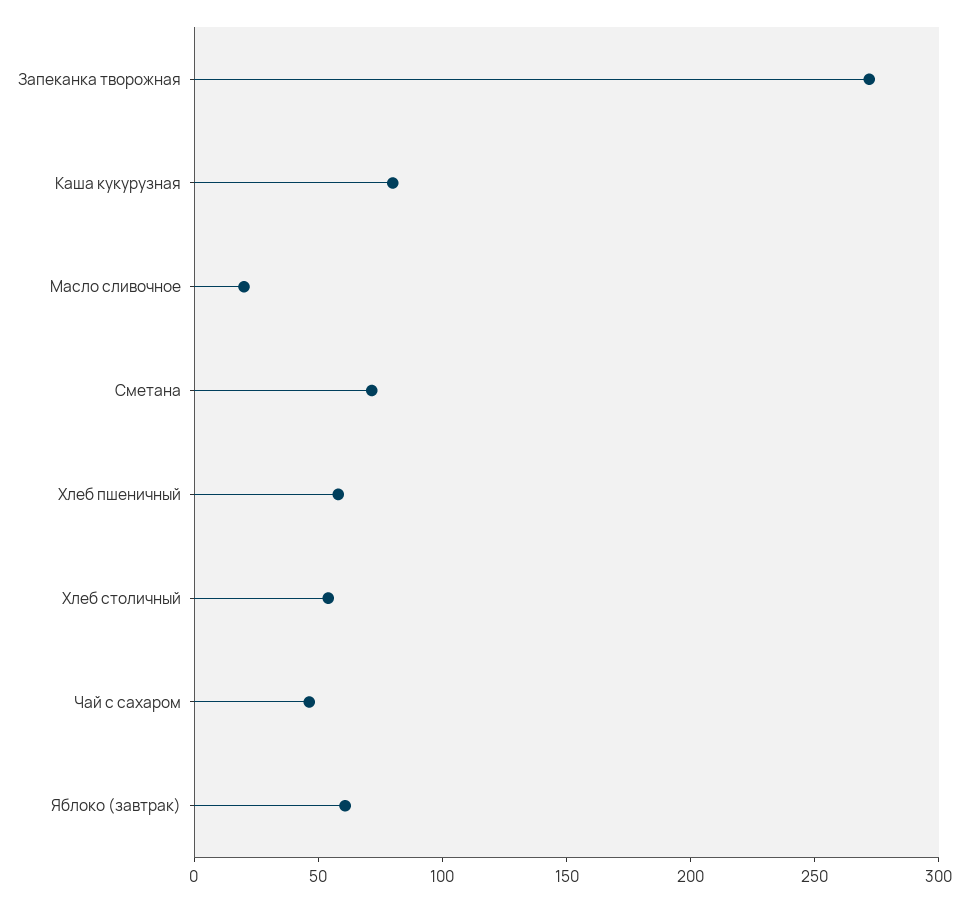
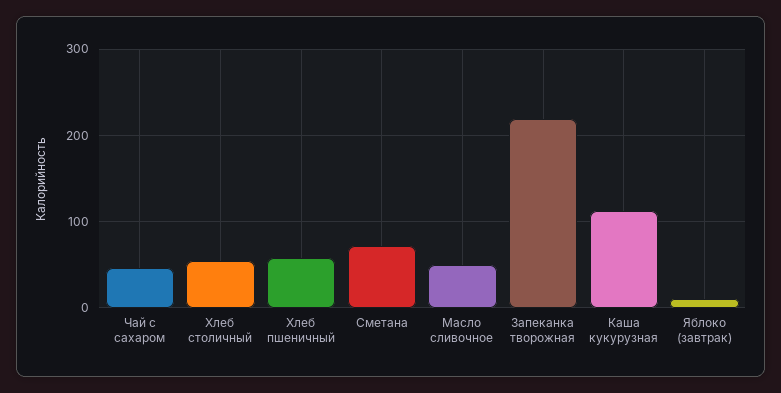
Запеканка творожная: 270 -> 220
Каша кукурузная: 80 -> 110
Масло сливочное: 20 -> 50
Яблоко (завтрак): 60 -> 10

